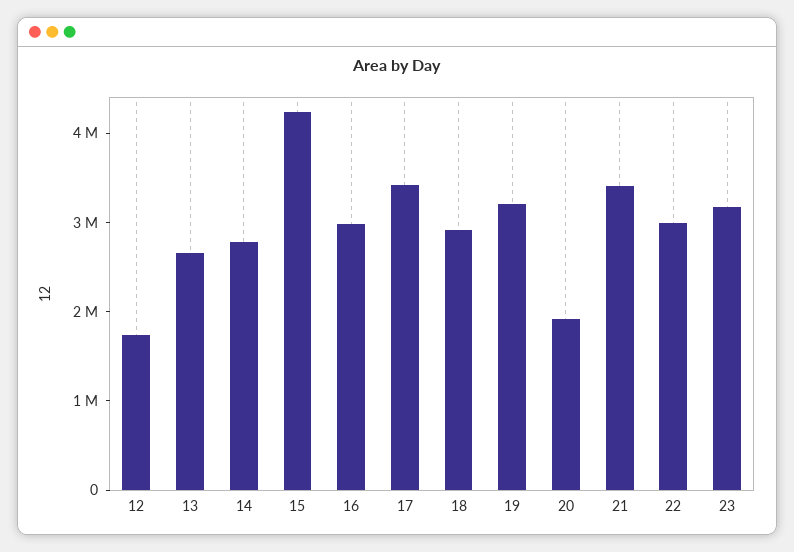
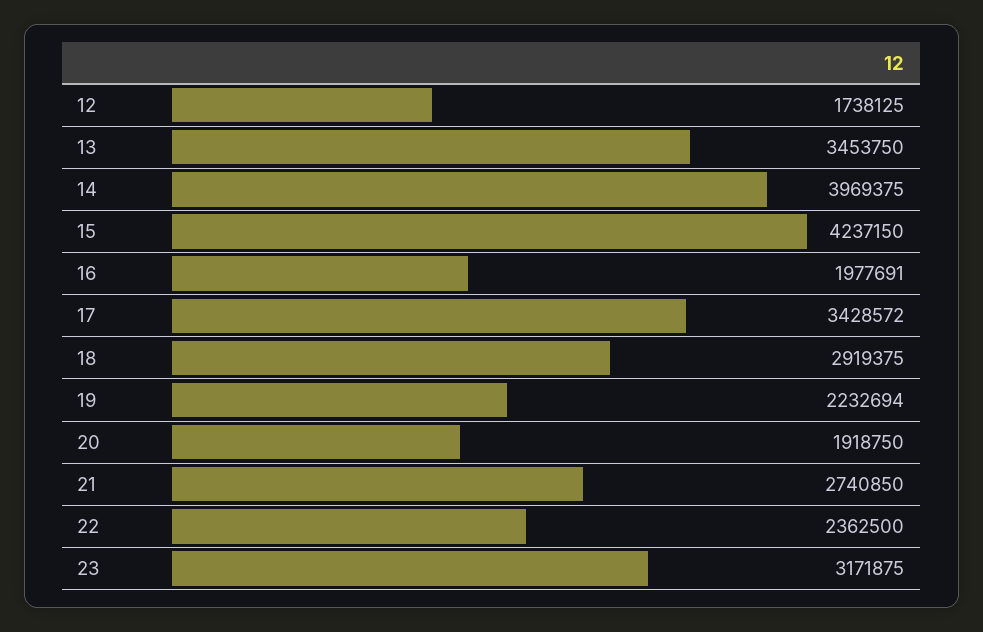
13: 2600000 -> 3453750
14: 2800000 -> 3969375
16: 3000000 -> 1977691
19: 3200000 -> 2232694
21: 3400000 -> 2740850
22: 3000000 -> 2362500

